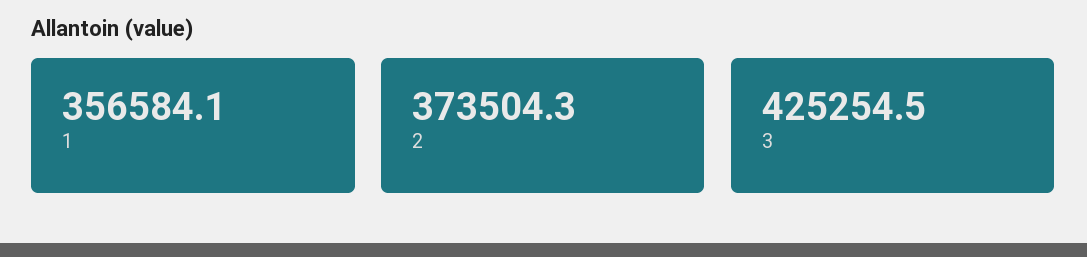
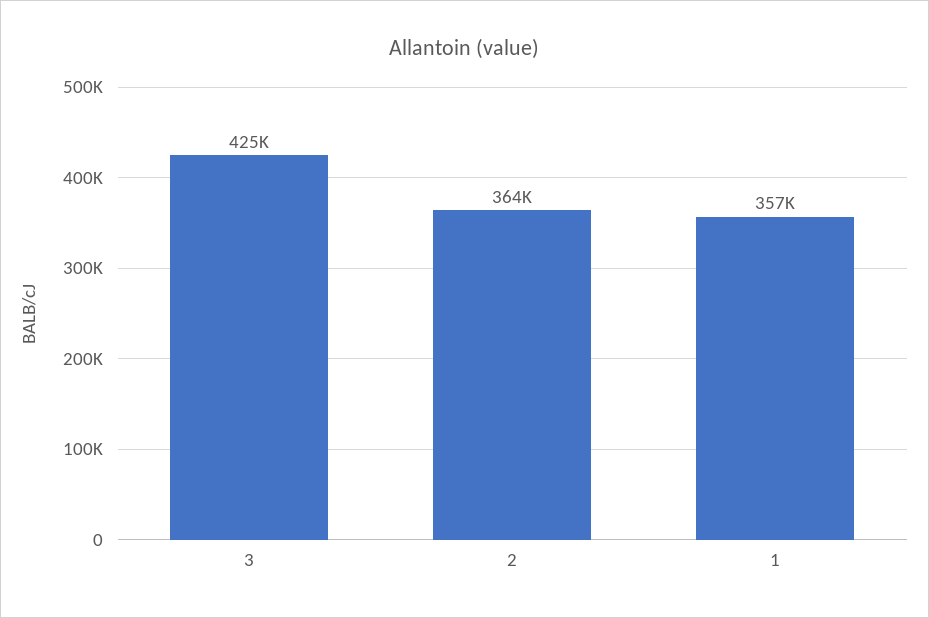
2: 373504.3 -> 364000

